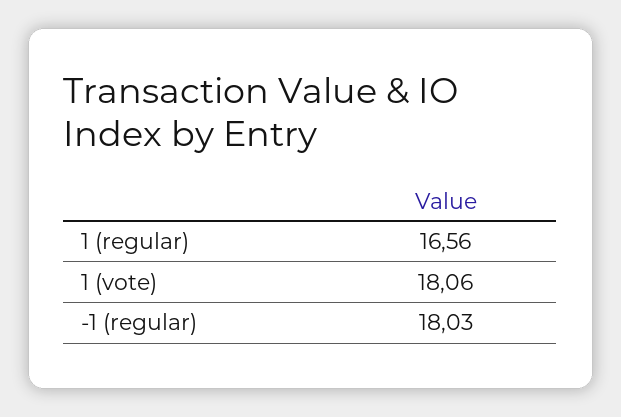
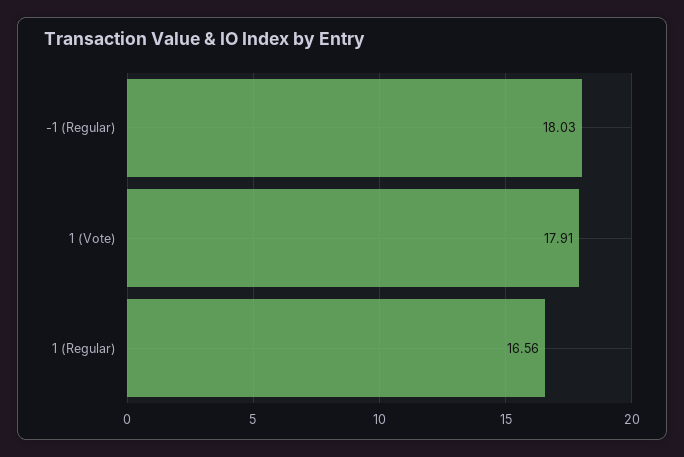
1 (vote): 18.06 -> 17.91

